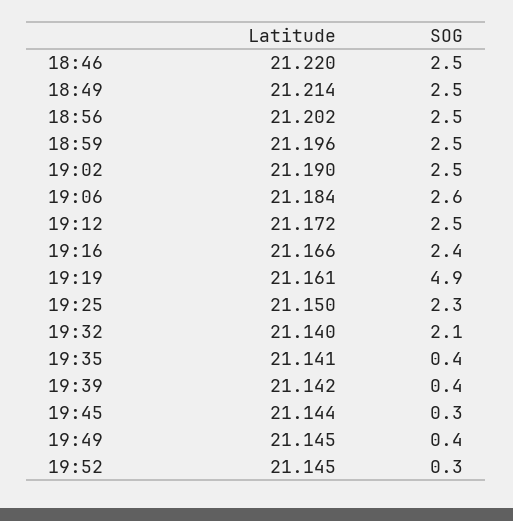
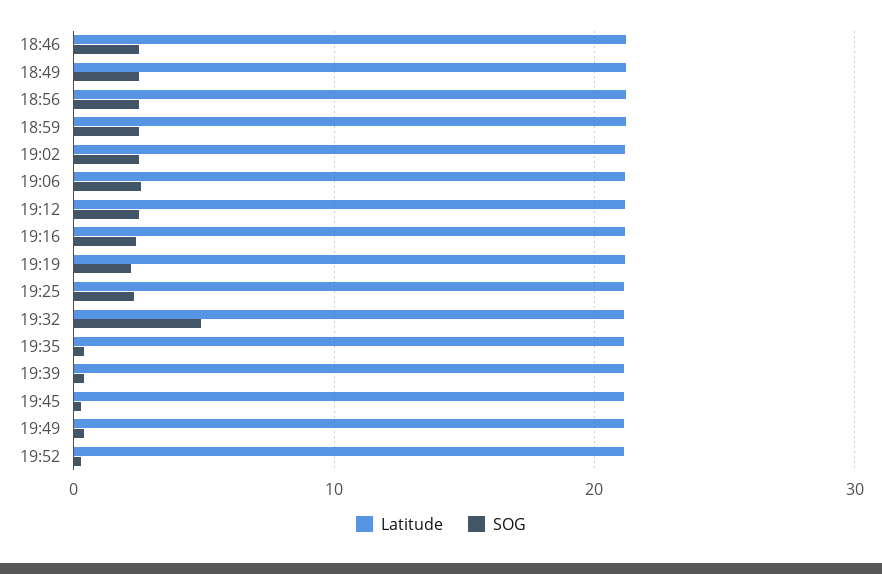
SOG, 19:19: 4.9 -> 2
SOG, 19:32: 2.1 -> 5

